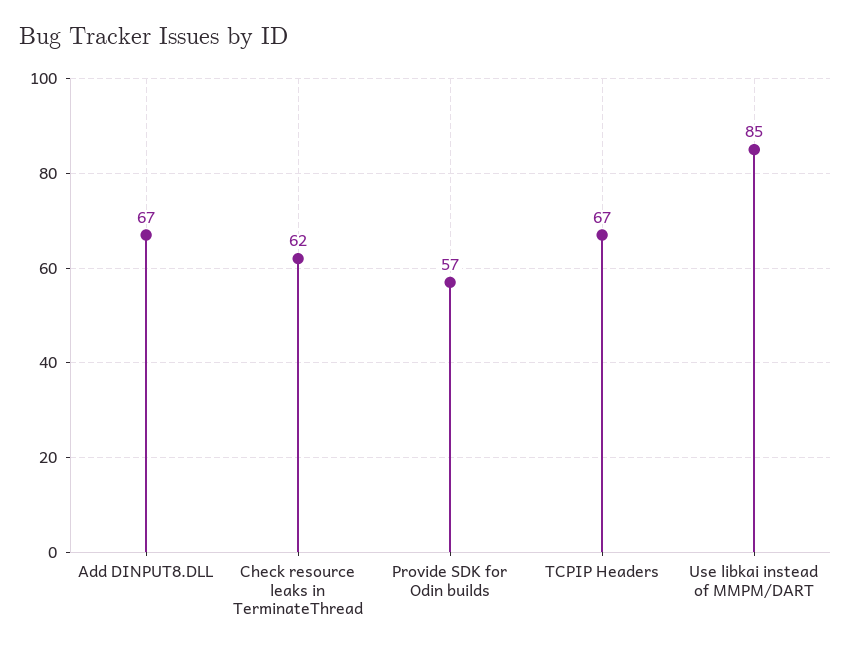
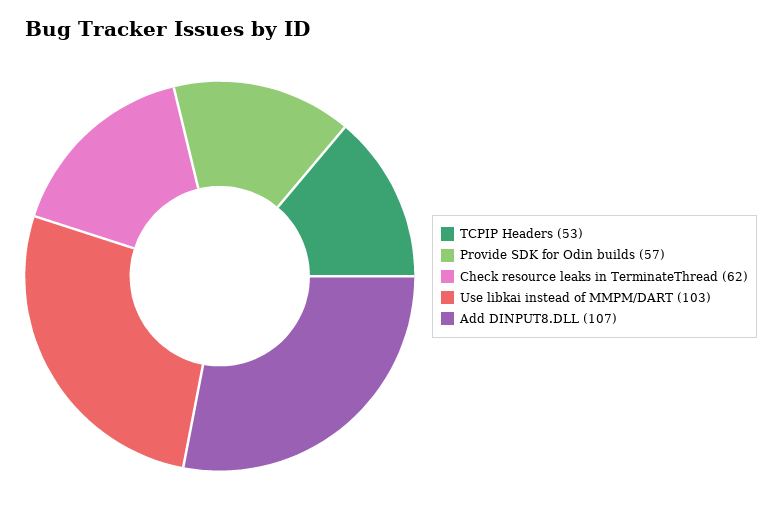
Add DINPUT8.DLL: 67 -> 107
TCPIP Headers: 67 -> 53
Use libkai instead of MMPM/DART: 85 -> 103

